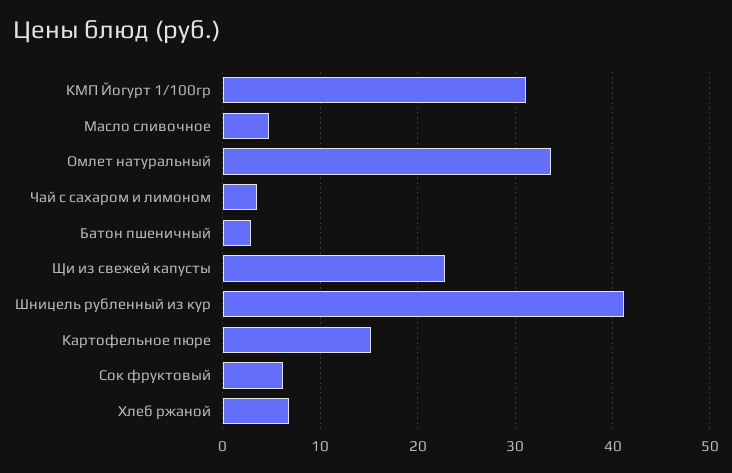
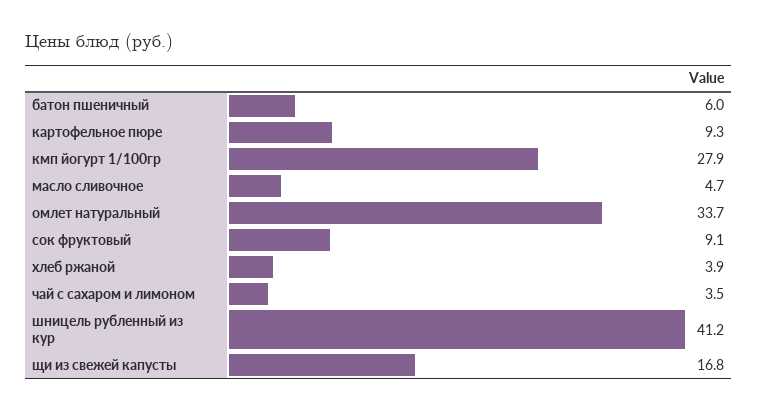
КМП Йогурт 1/100гр: 31 -> 27.9
Батон пшеничный: 3 -> 6
Щи из свежей капусты: 23 -> 16.8
Картофельное пюре: 15 -> 9.3
Сок фруктовый: 6 -> 9.1
Хлеб ржаной: 7 -> 3.9

